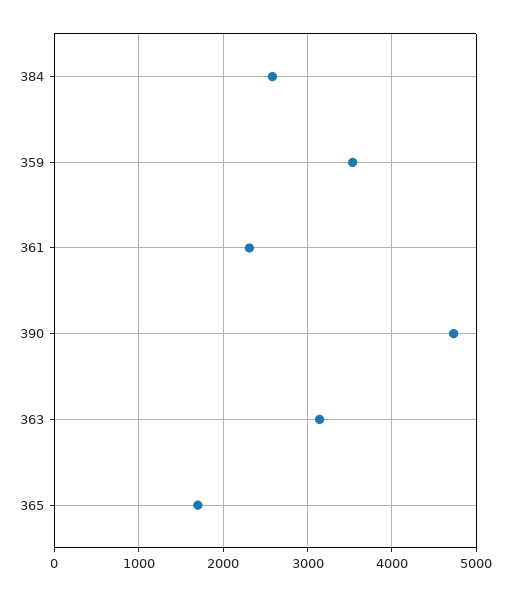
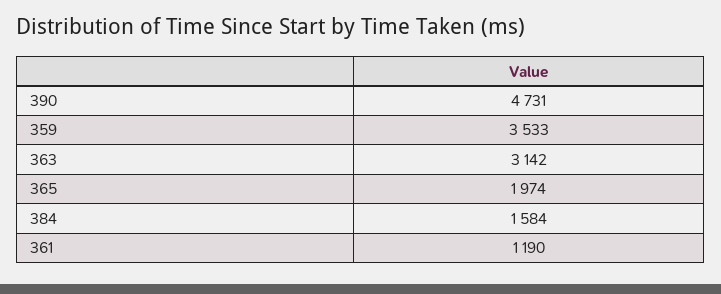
384: 2600 -> 1584
361: 2300 -> 1190
365: 1700 -> 1974

